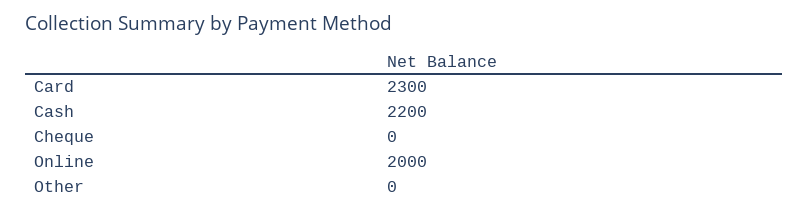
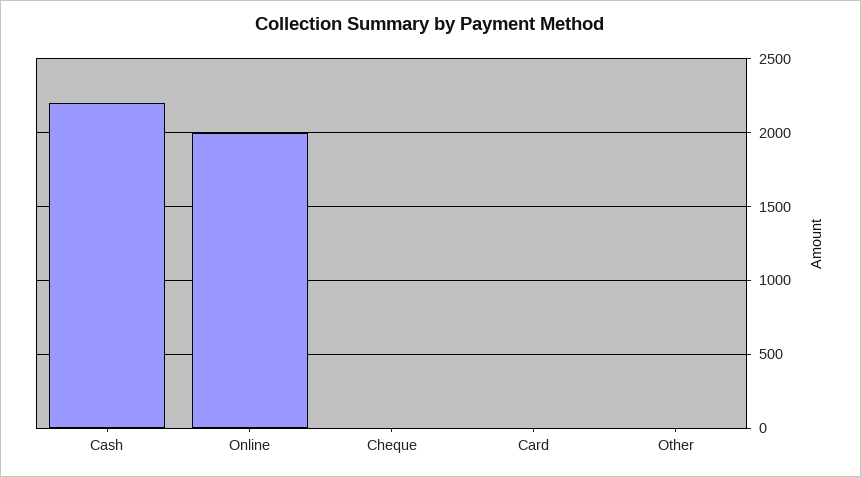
Card: 2300 -> 0

